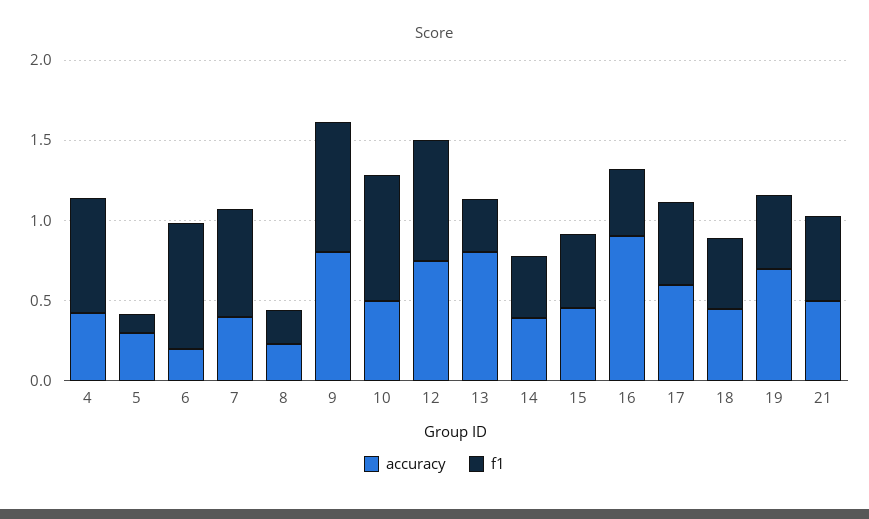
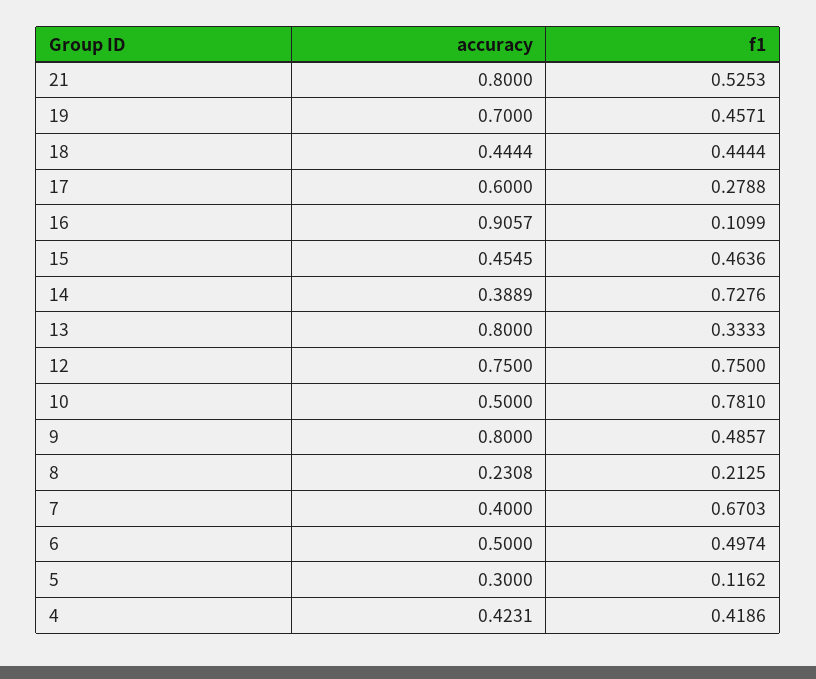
f1, 4: 0.7 -> 0.4186
accuracy, 6: 0.2 -> 0.5
f1, 6: 0.8 -> 0.4974
f1, 9: 0.8 -> 0.4857
f1, 14: 0.4 -> 0.7276
f1, 16: 0.4 -> 0.1099
f1, 17: 0.5 -> 0.2788
accuracy, 21: 0.5 -> 0.8

